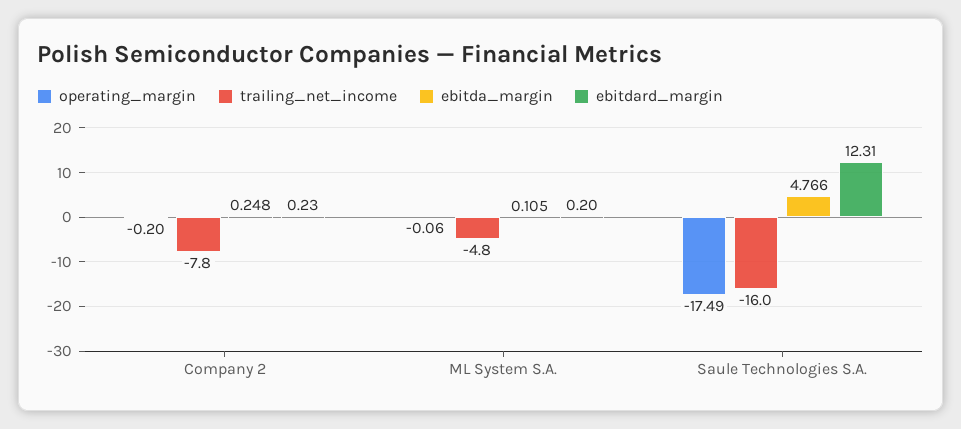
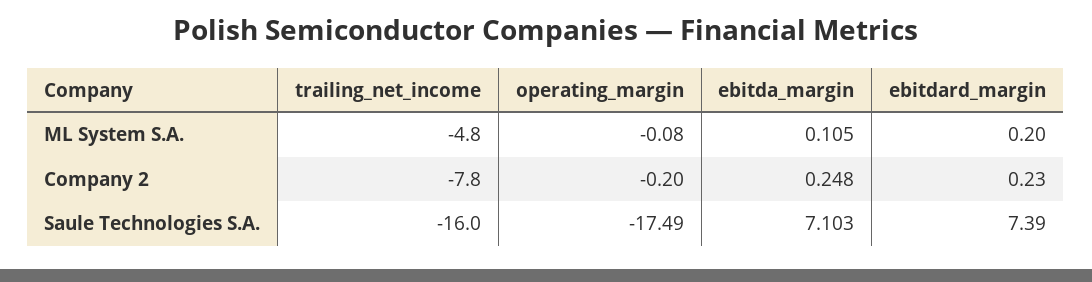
operating_margin, ML System S.A.: -0.06 -> -0.08
ebitda_margin, Saule Technologies S.A.: 4.766 -> 7.103
ebitdard_margin, Saule Technologies S.A.: 12.31 -> 7.39

